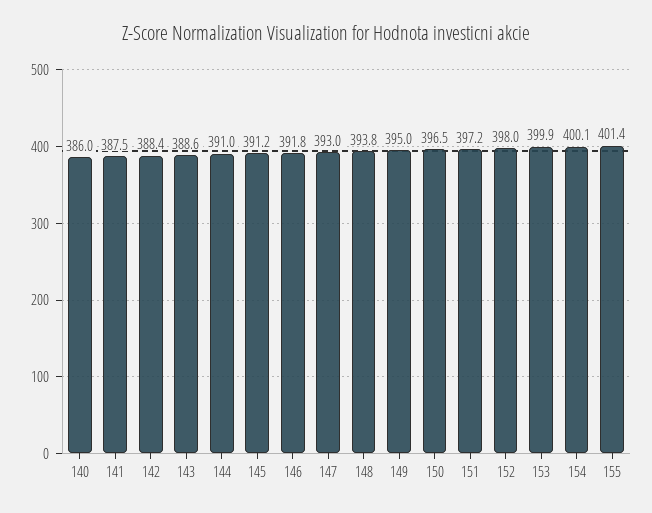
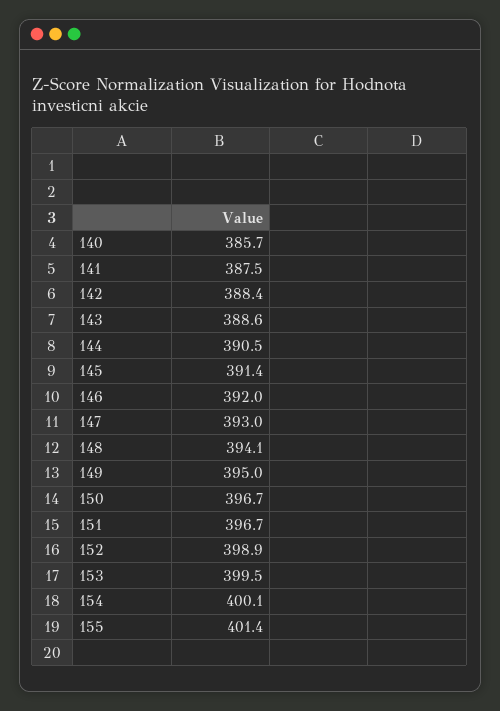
140: 386 -> 385.7
144: 391 -> 390.5
145: 391.2 -> 391.4
146: 391.8 -> 392
148: 393.8 -> 394.1
150: 396.5 -> 396.7
151: 397.2 -> 396.7
152: 398 -> 398.9
153: 399.9 -> 399.5

